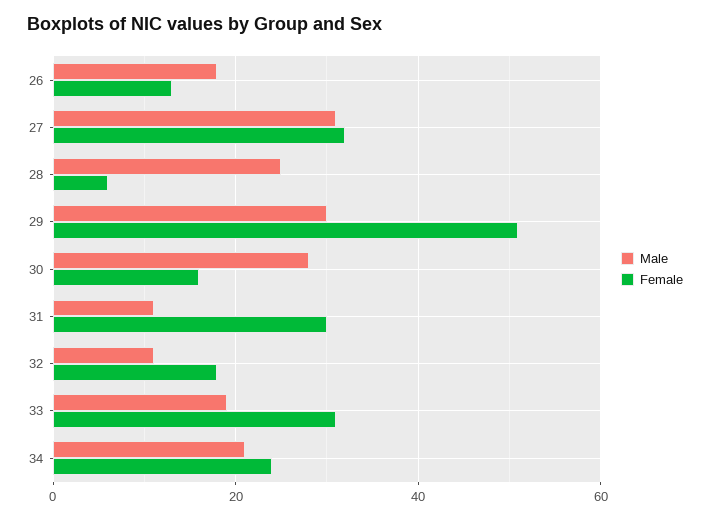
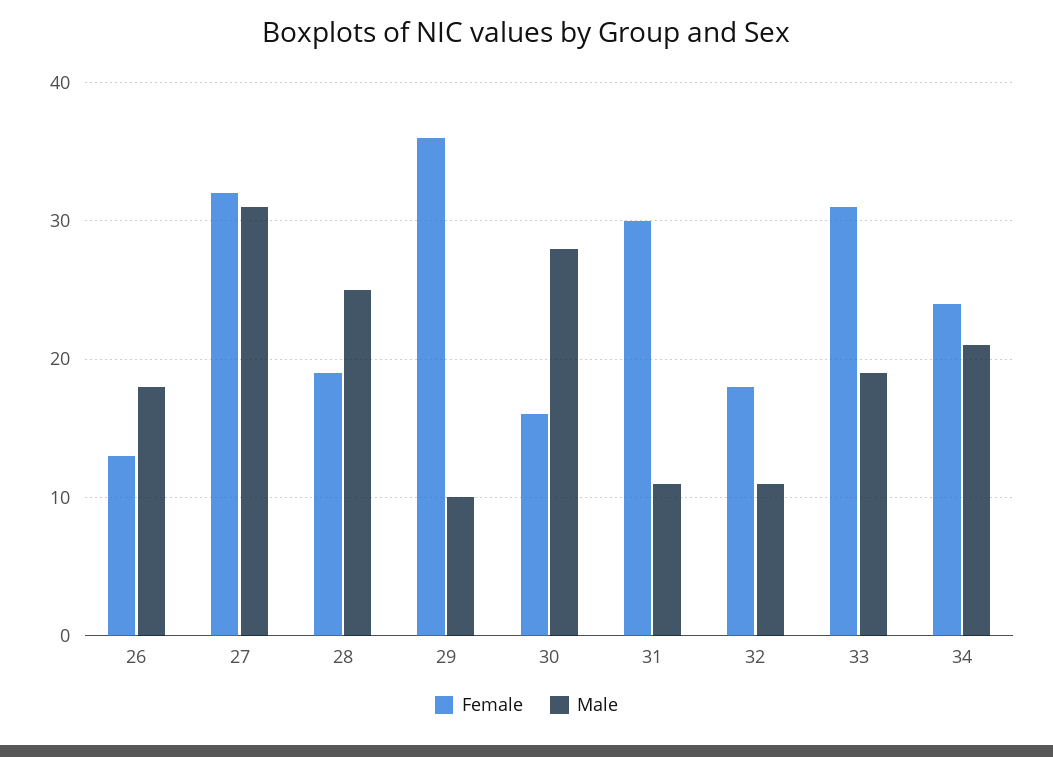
Female, 28: 5 -> 19
Male, 29: 30 -> 10
Female, 29: 50 -> 36

